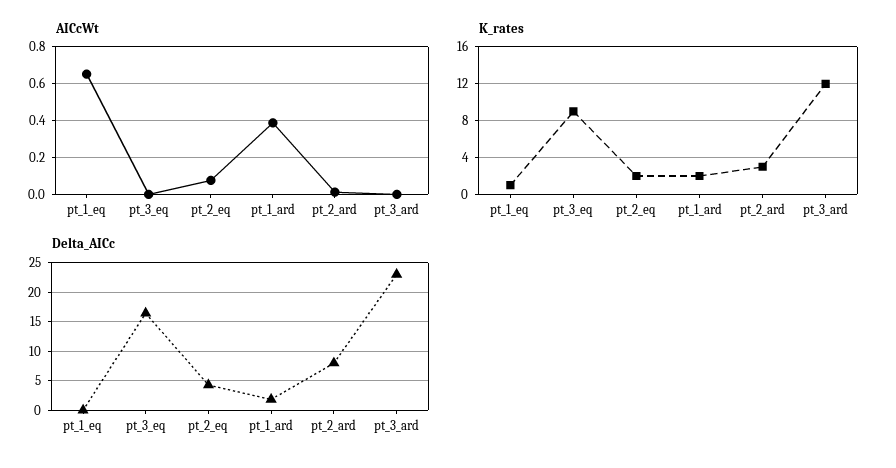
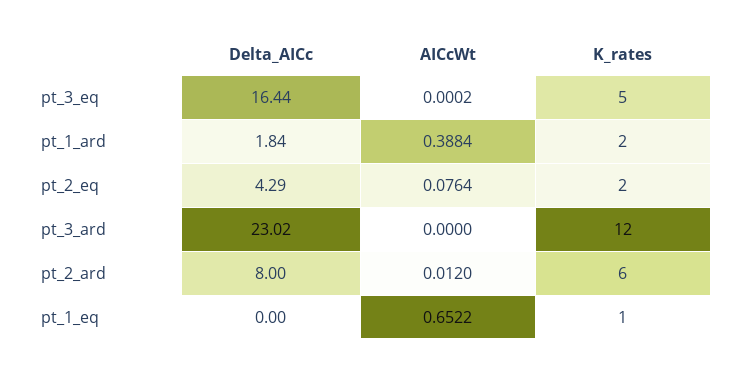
K_rates, pt_3_eq: 9 -> 5
K_rates, pt_2_ard: 3 -> 6

